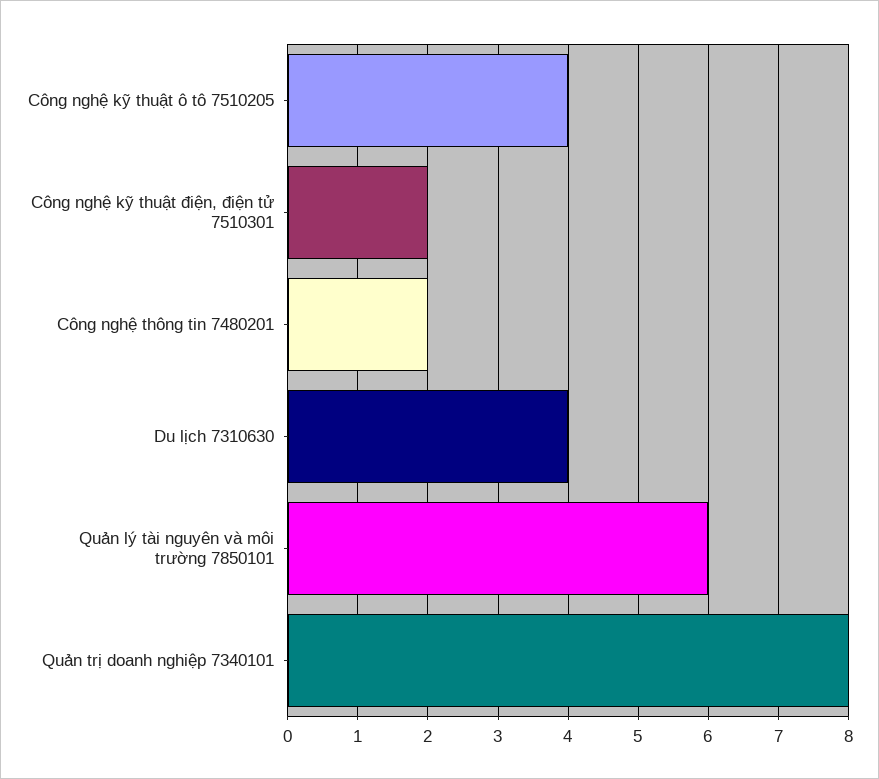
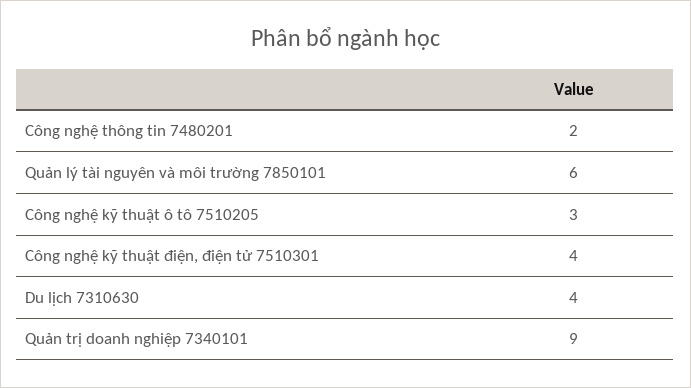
Công nghệ kỹ thuật ô tô 7510205: 4 -> 3
Công nghệ kỹ thuật điện, điện tử 7510301: 2 -> 4
Quản trị doanh nghiệp 7340101: 8 -> 9

